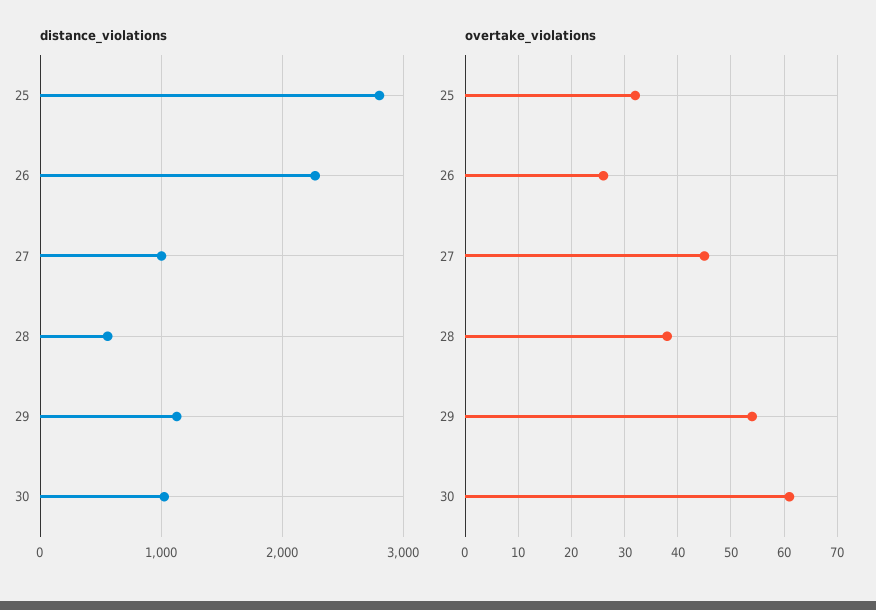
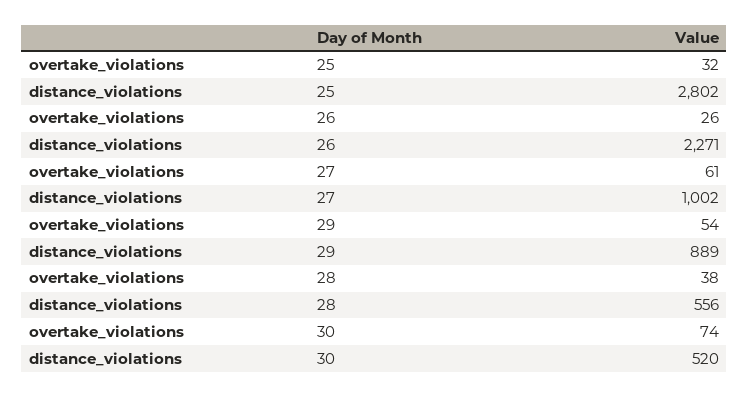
distance_violations, 29: 1100 -> 889
distance_violations, 30: 1000 -> 520
overtake_violations, 27: 45 -> 61
overtake_violations, 30: 60 -> 74

